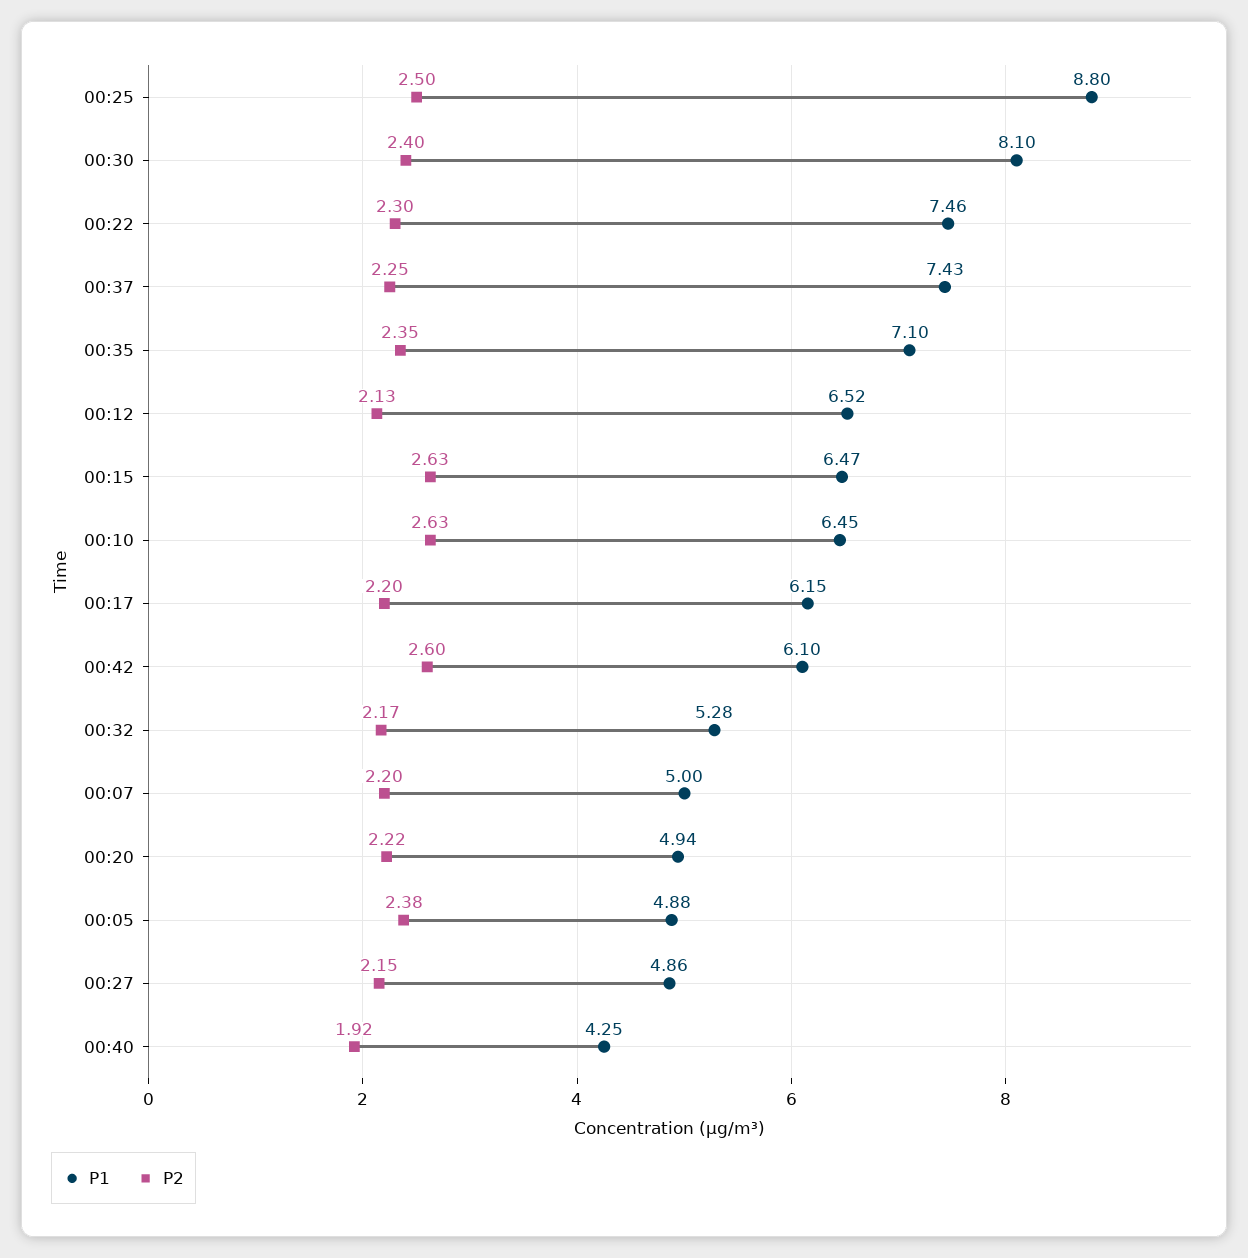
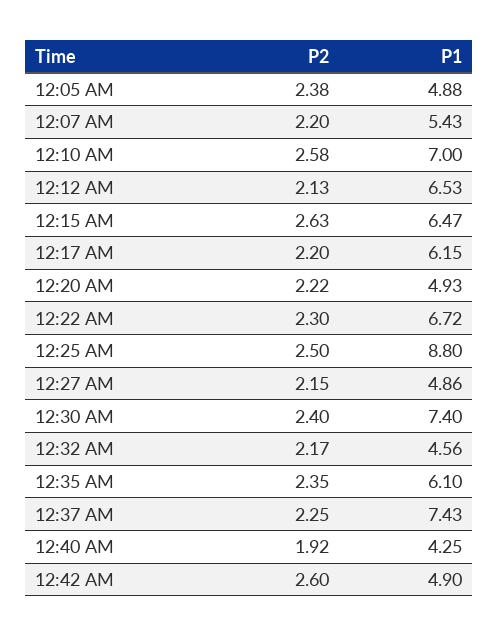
P1, 00:30: 8.1 -> 7.4
P1, 00:22: 7.46 -> 6.72
P1, 00:35: 7.1 -> 6.1
P1, 00:12: 6.52 -> 6.53
P1, 00:10: 6.45 -> 7
P2, 00:10: 2.63 -> 2.58
P1, 00:42: 6.1 -> 4.9
P1, 00:32: 5.28 -> 4.56
P1, 00:07: 5 -> 5.43
P1, 00:20: 4.94 -> 4.93

